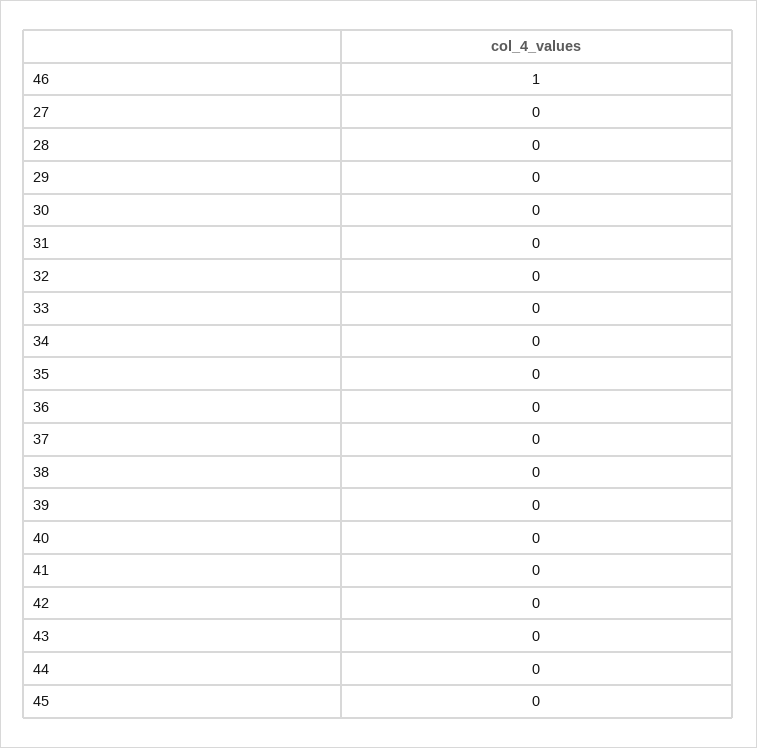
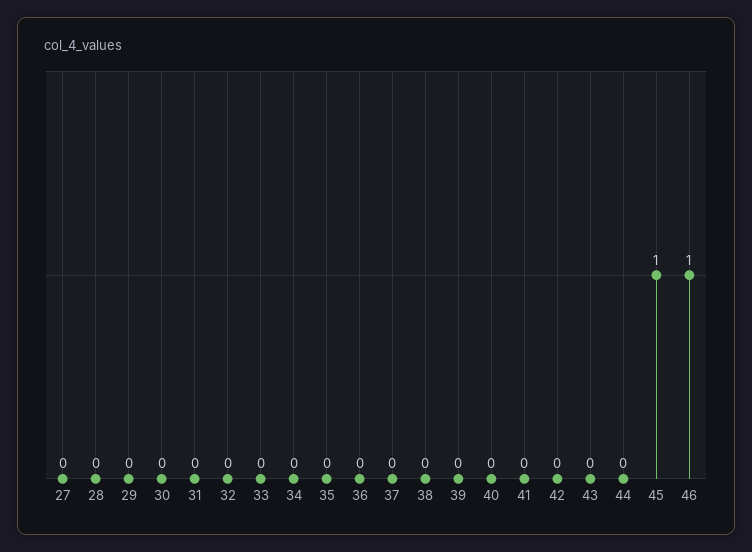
45: 0 -> 1

